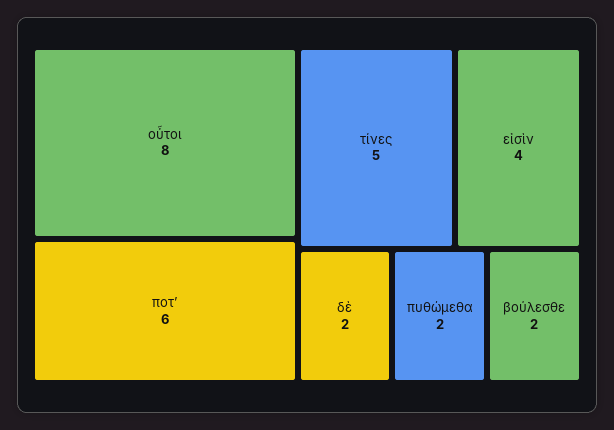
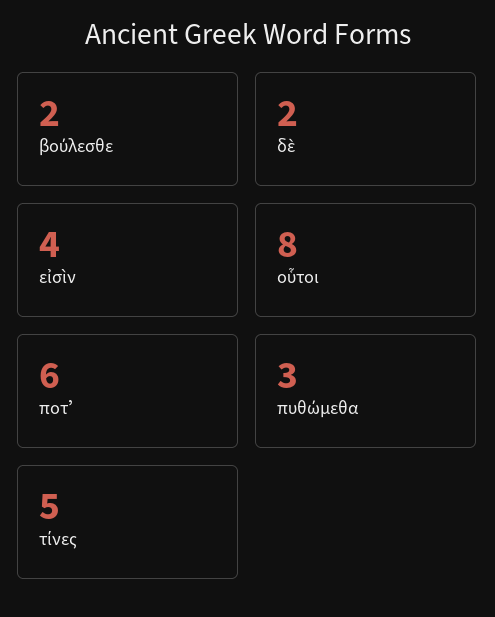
πυθώμεθα: 2 -> 3

